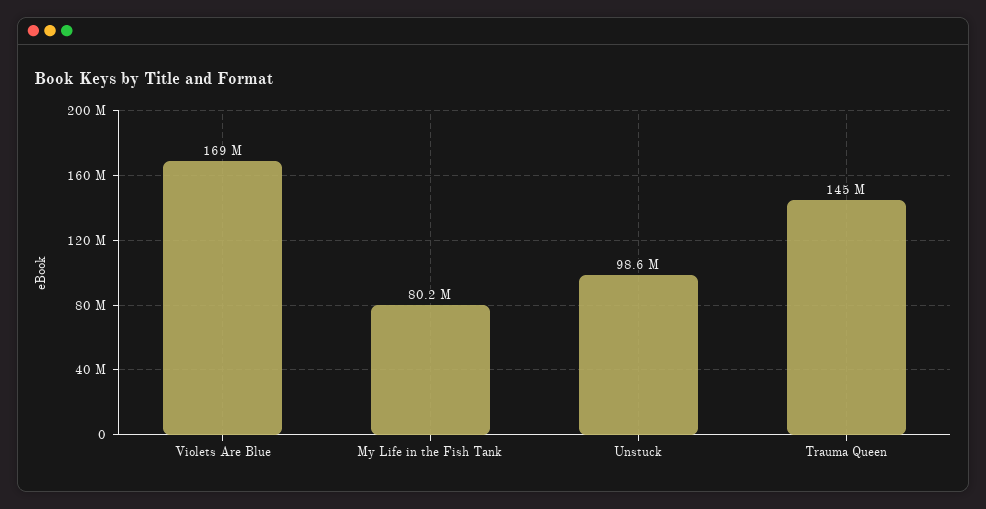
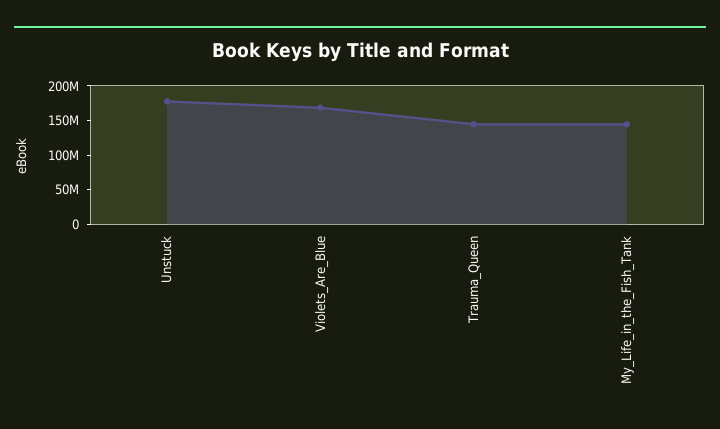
My Life in the Fish Tank: 80200000 -> 150000000
Unstuck: 98600000 -> 175000000

